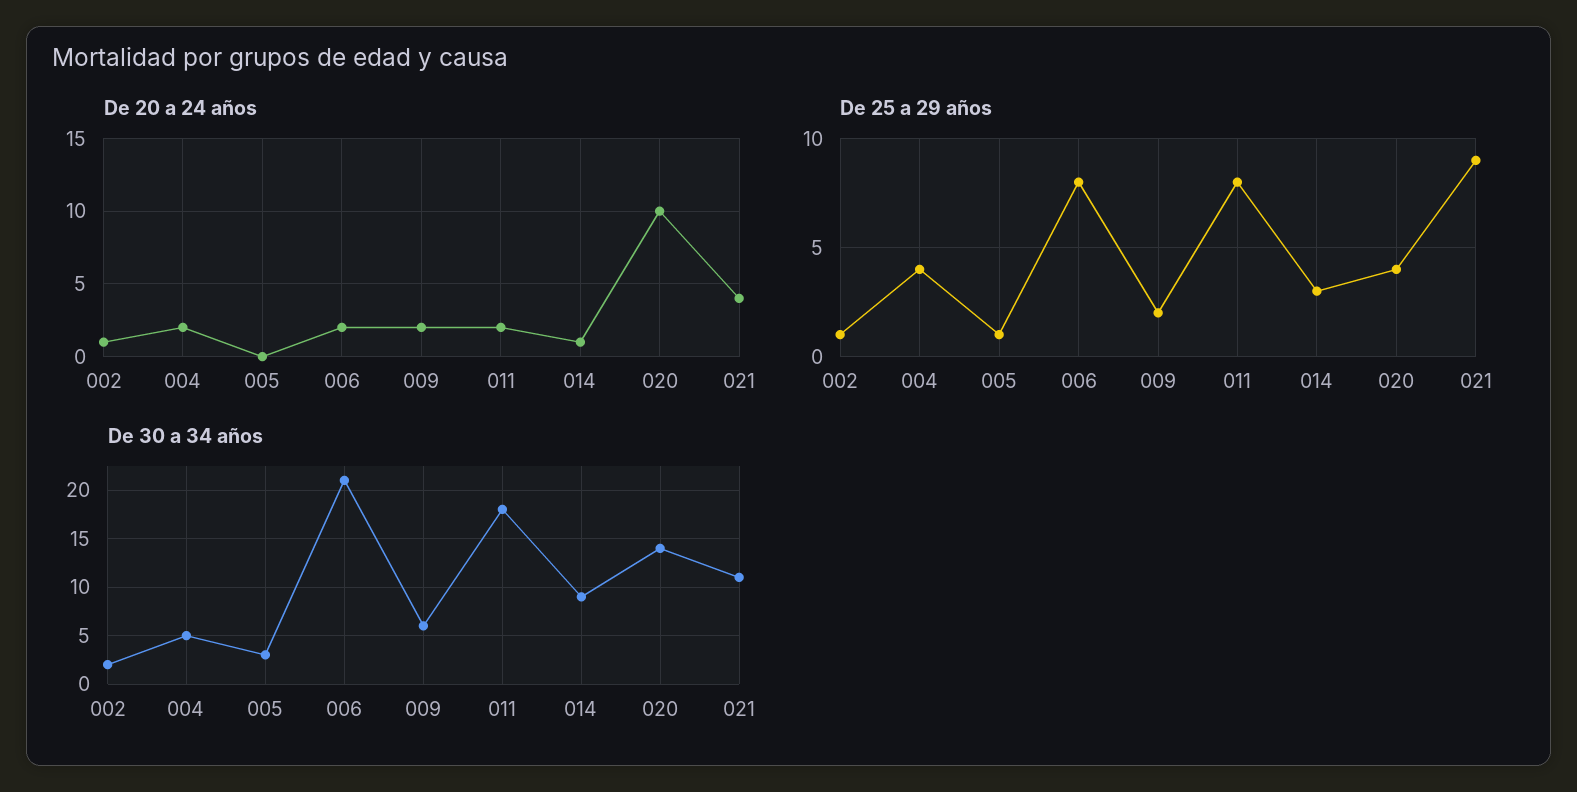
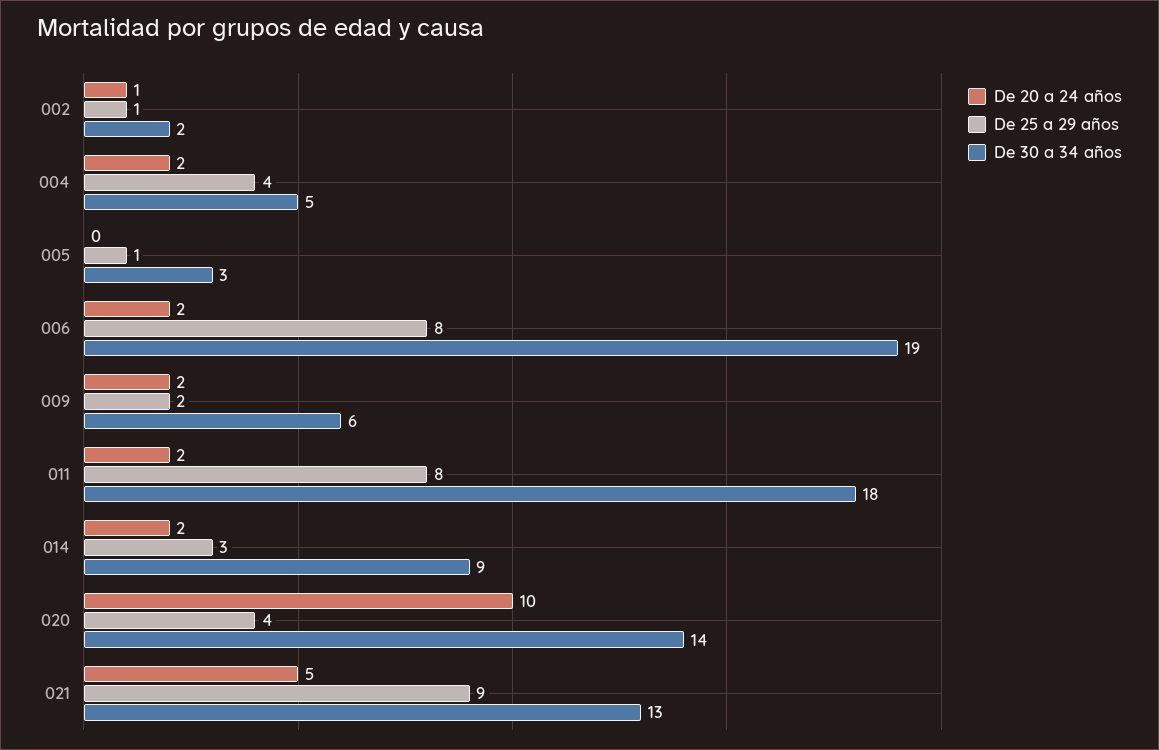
De 20 a 24 años, 014: 1 -> 2
De 20 a 24 años, 021: 4 -> 5
De 30 a 34 años, 006: 21 -> 19
De 30 a 34 años, 021: 11 -> 13

